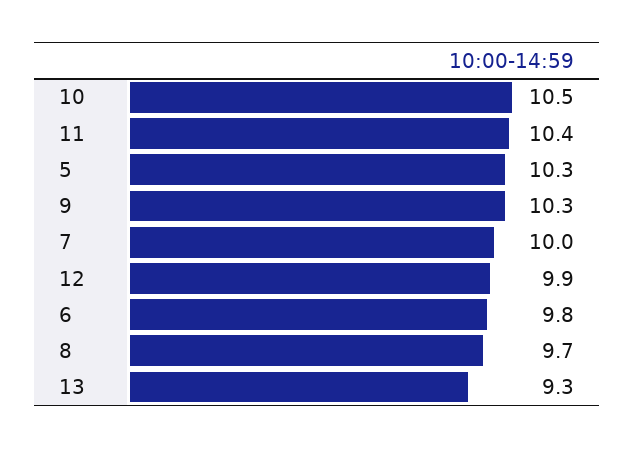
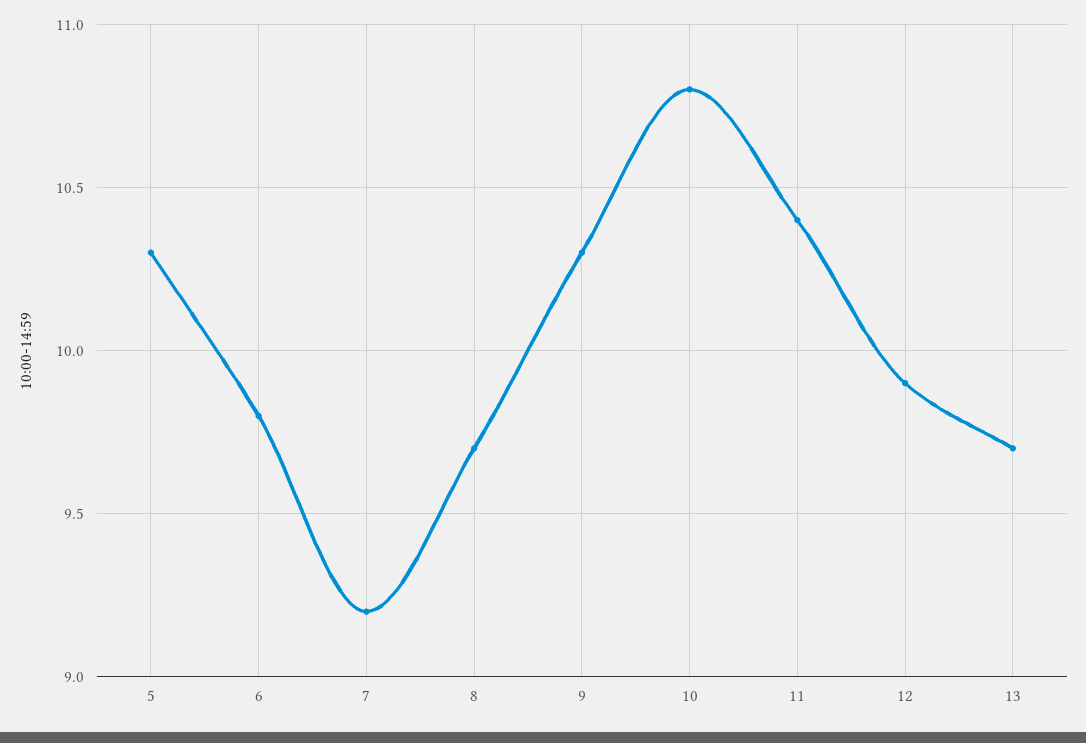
10: 10.5 -> 10.8
7: 10 -> 9.2
13: 9.3 -> 9.7

